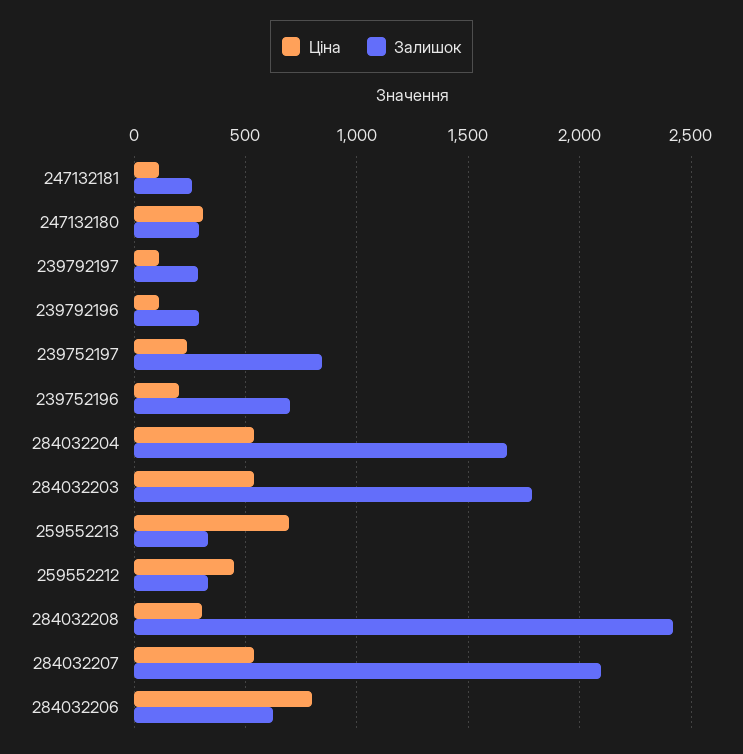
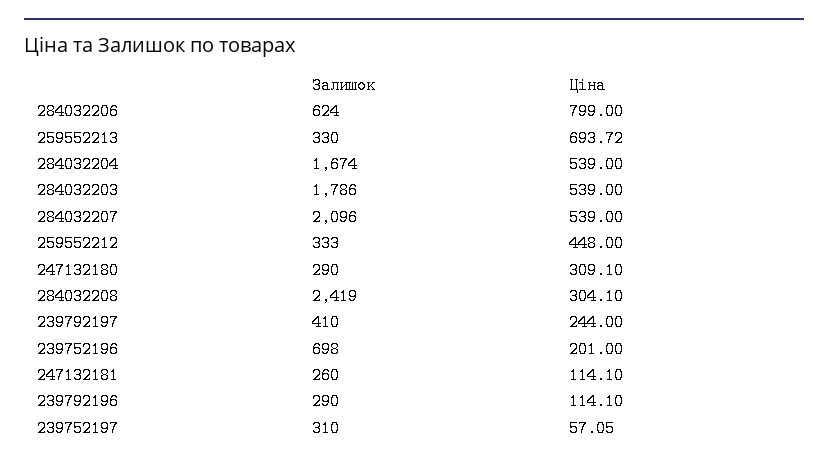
Ціна, 239792197: 100 -> 244
Залишок, 239792197: 300 -> 410
Ціна, 239752197: 250 -> 57.05
Залишок, 239752197: 850 -> 310

